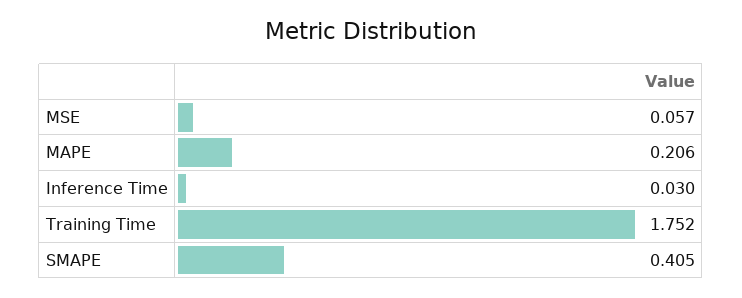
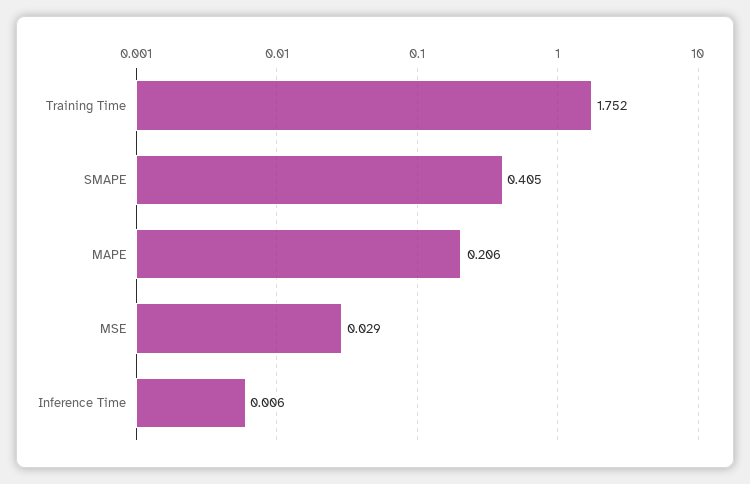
MSE: 0.057 -> 0.029
Inference Time: 0.03 -> 0.006

